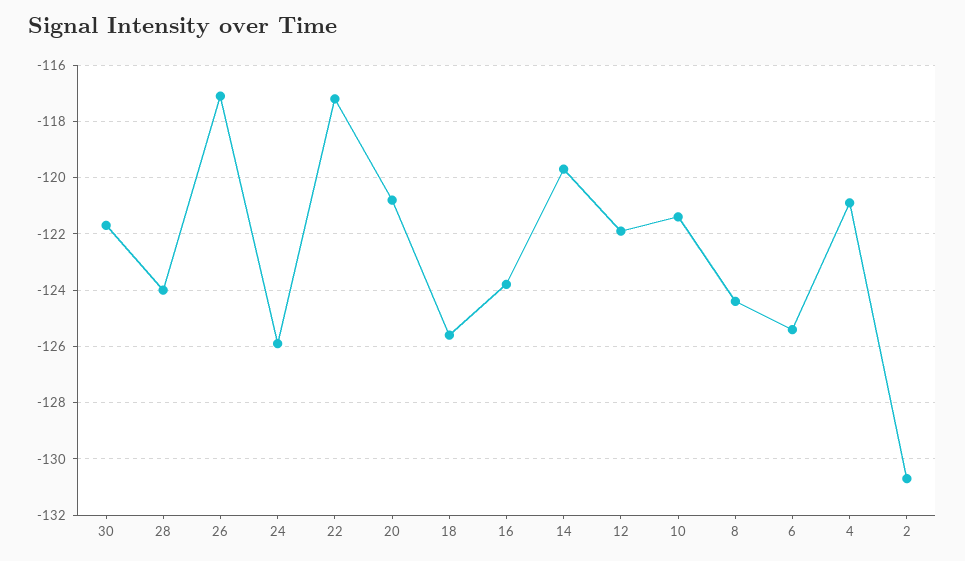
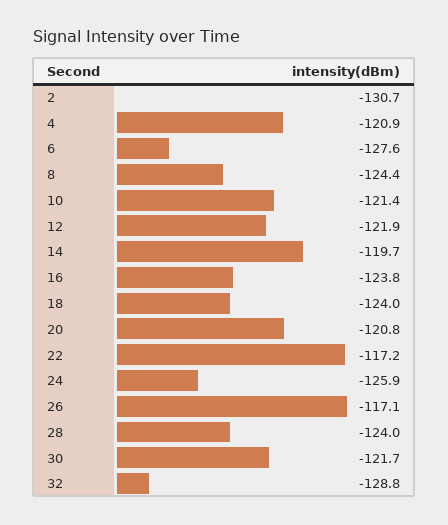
18: -125.5 -> -124
6: -125.5 -> -127.6
32: none -> -128.8

